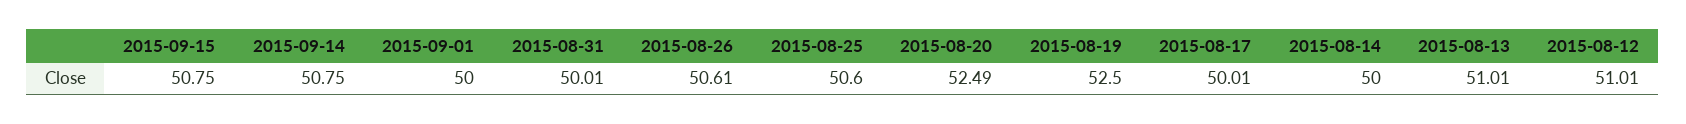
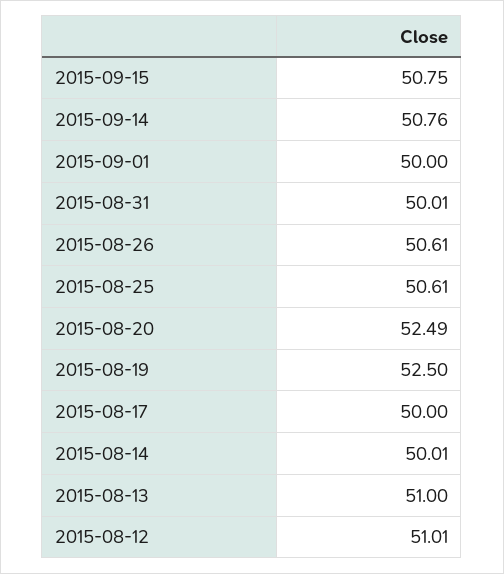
2015-09-14: 50.75 -> 50.76
2015-08-25: 50.6 -> 50.61
2015-08-17: 50.01 -> 50
2015-08-14: 50 -> 50.01
2015-08-13: 51.01 -> 51

